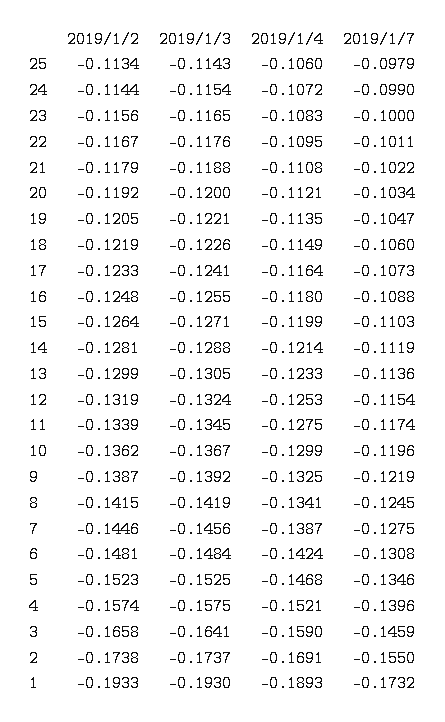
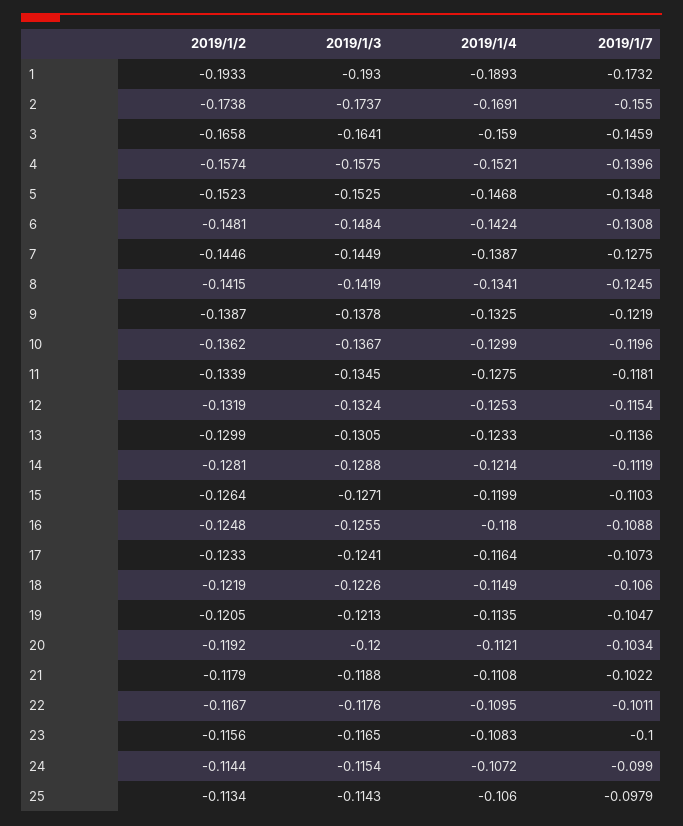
2019/1/3, 19: -0.1221 -> -0.1213
2019/1/7, 11: -0.1174 -> -0.1181
2019/1/3, 9: -0.1392 -> -0.1378
2019/1/3, 7: -0.1456 -> -0.1449
2019/1/7, 5: -0.1346 -> -0.1348

